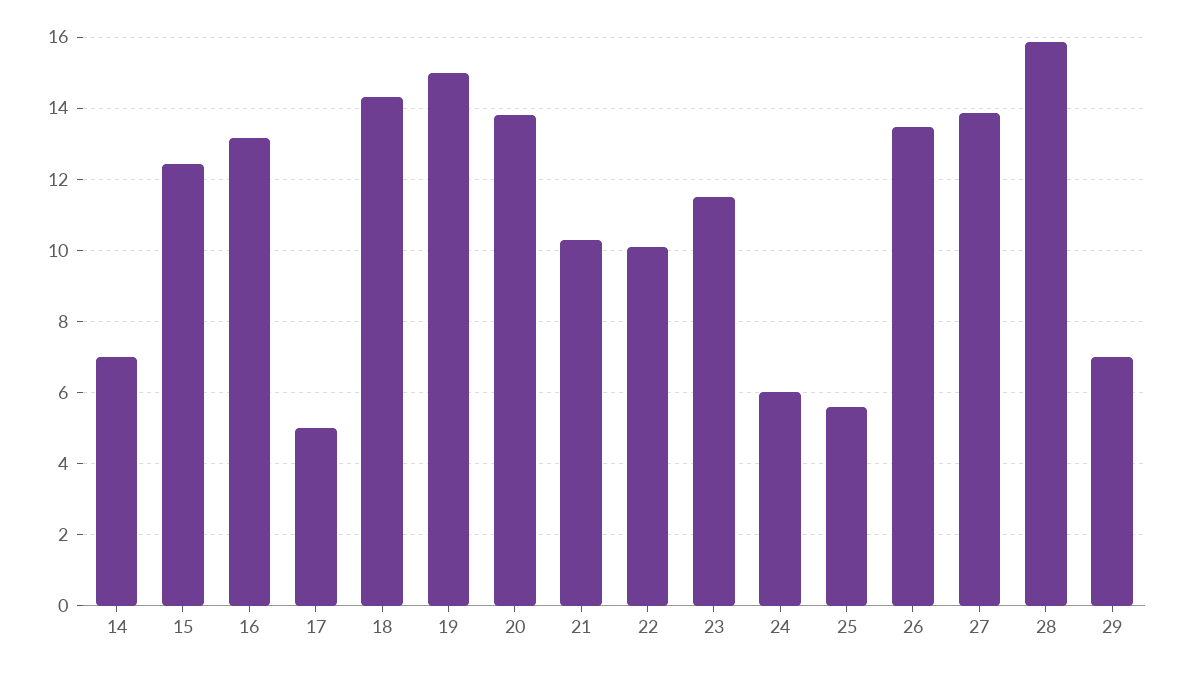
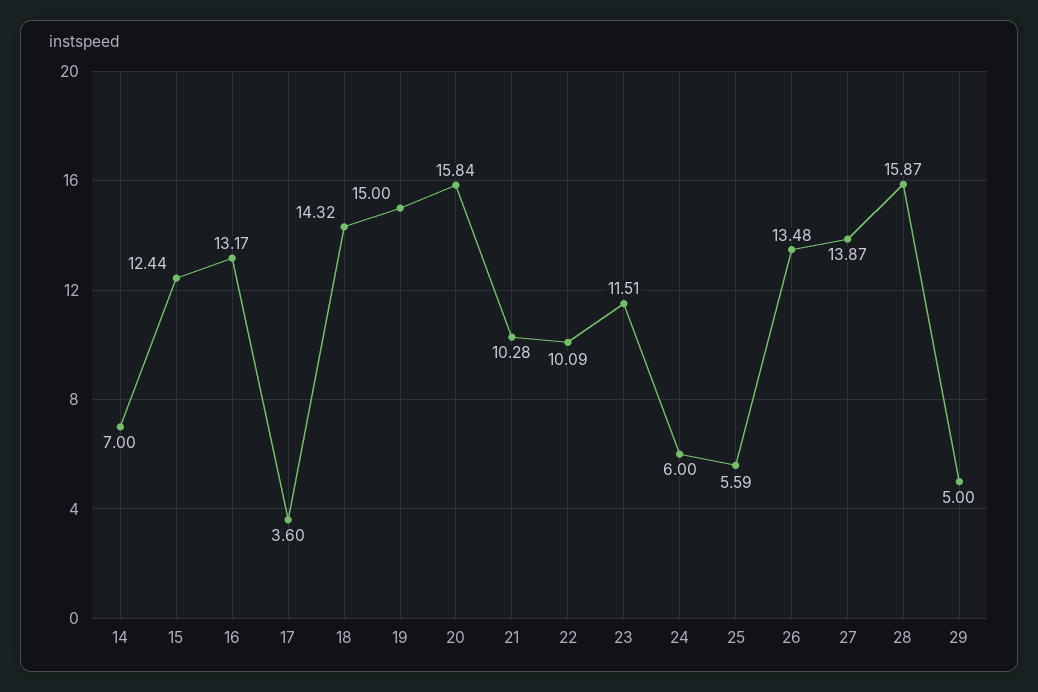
17: 5 -> 3.6
20: 13.8 -> 15.84
29: 7 -> 5

